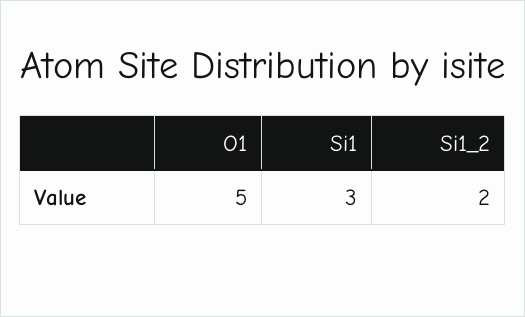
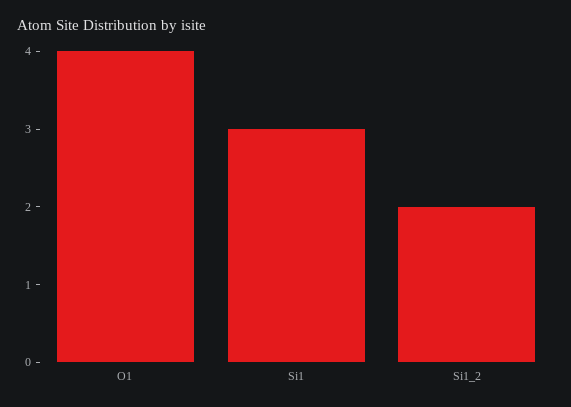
O1: 5 -> 4

